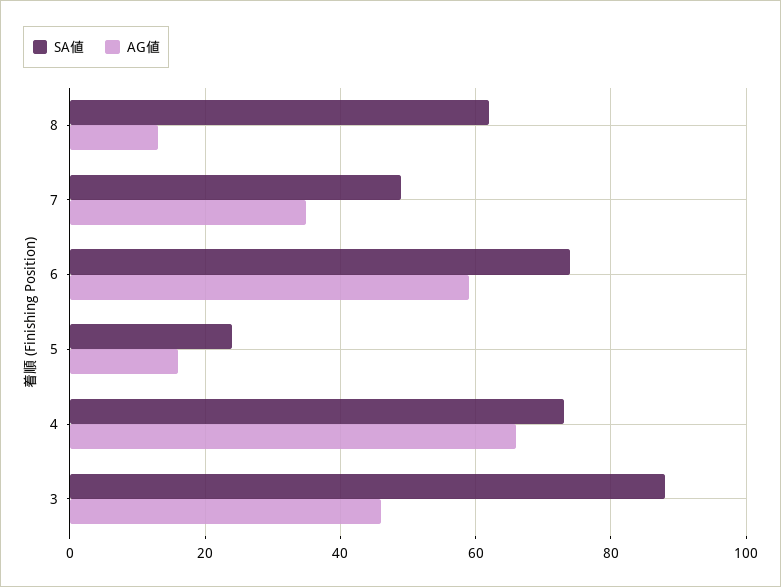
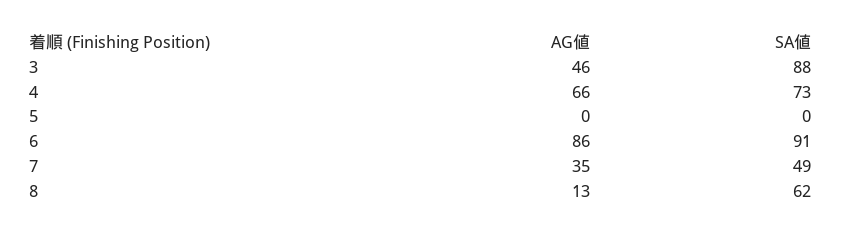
SA値, 6: 75 -> 91
AG値, 6: 60 -> 86
SA値, 5: 25 -> 0
AG値, 5: 15 -> 0

